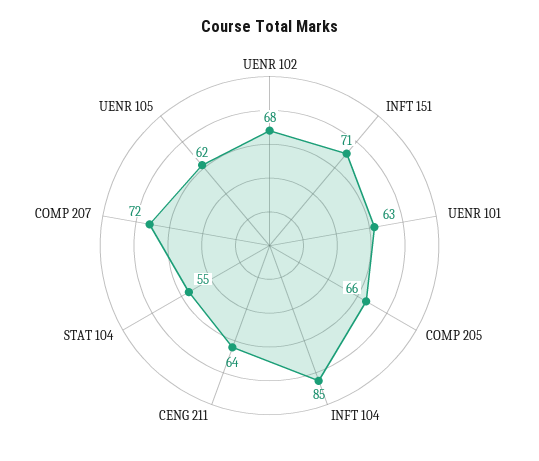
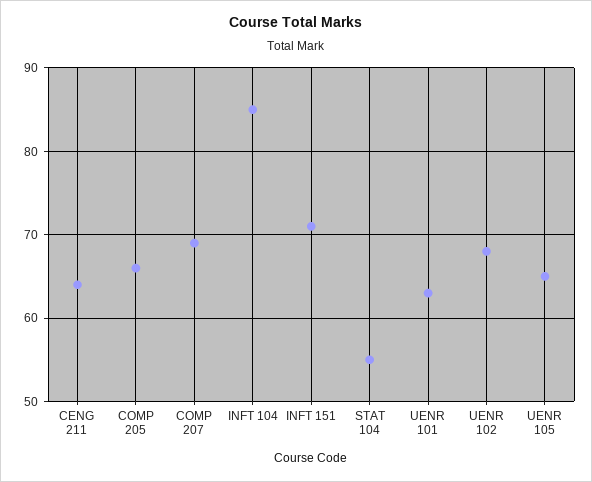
COMP 207: 72 -> 69
UENR 105: 62 -> 65

